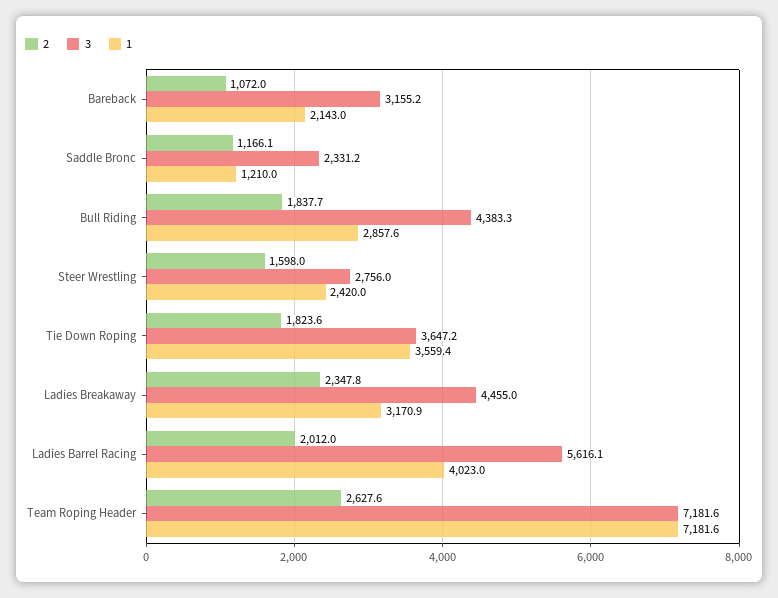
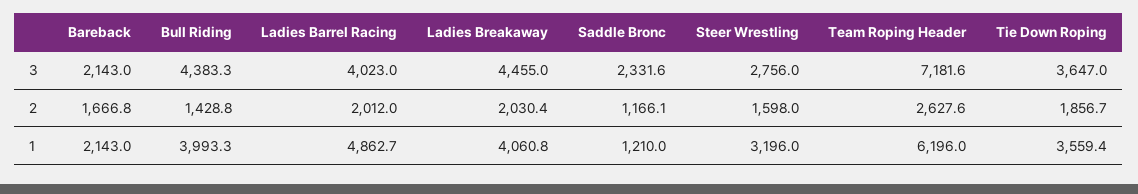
2, Bareback: 1072 -> 1666.8
3, Bareback: 3155.2 -> 2143
3, Saddle Bronc: 2331.2 -> 2331.6
2, Bull Riding: 1837.7 -> 1428.8
1, Bull Riding: 2857.6 -> 3993.3
1, Steer Wrestling: 2420 -> 3196
2, Tie Down Roping: 1823.6 -> 1856.7
3, Tie Down Roping: 3647.2 -> 3647
2, Ladies Breakaway: 2347.8 -> 2030.4
1, Ladies Breakaway: 3170.9 -> 4060.8
3, Ladies Barrel Racing: 5616.1 -> 4023
1, Ladies Barrel Racing: 4023 -> 4862.7
1, Team Roping Header: 7181.6 -> 6196

